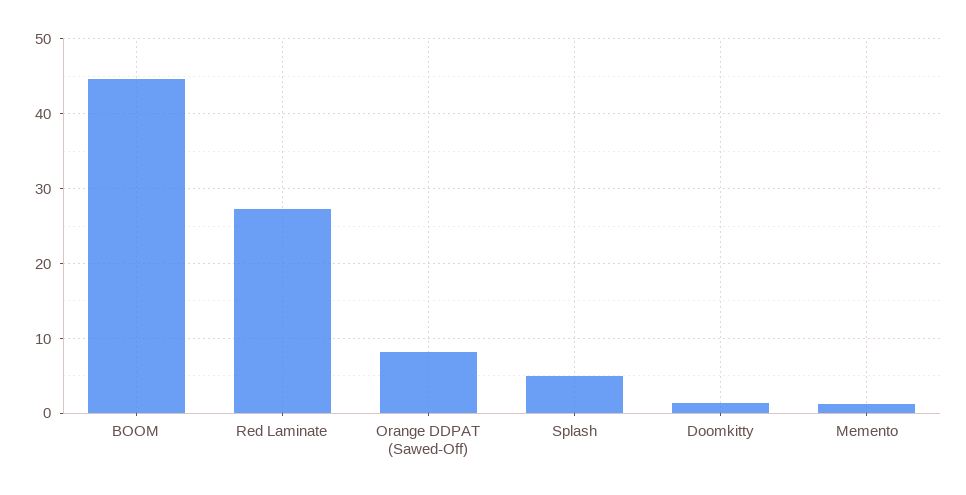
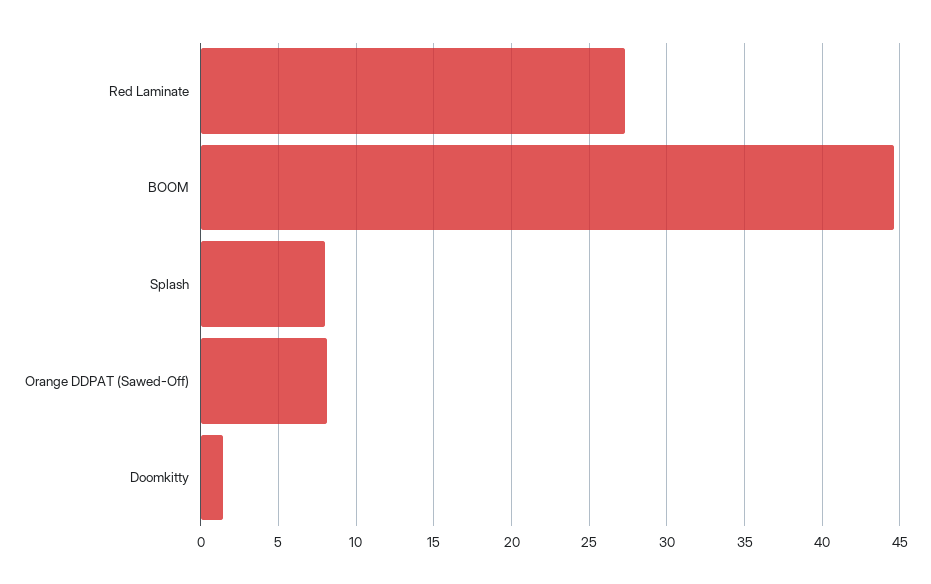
Splash: 5 -> 8
Memento: 1 -> none

